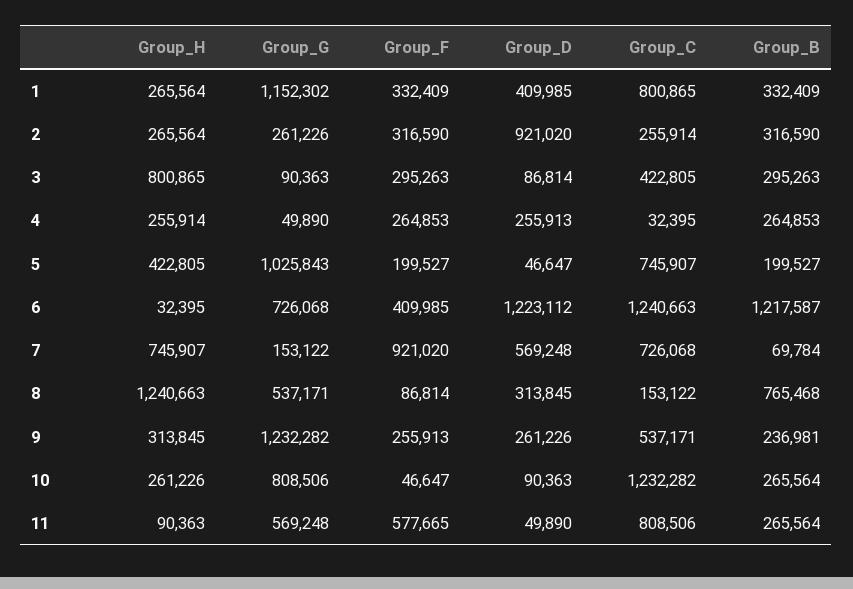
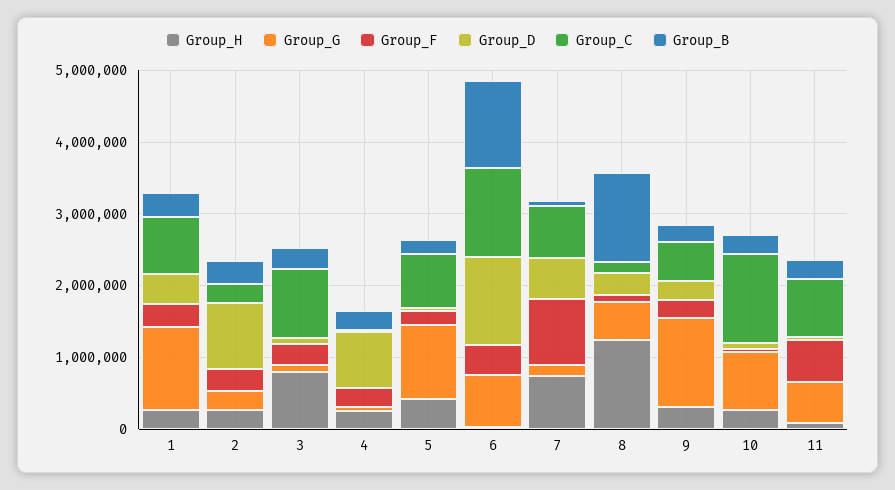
Group_C, 3: 422805 -> 1000000
Group_D, 4: 255913 -> 800000
Group_B, 8: 765468 -> 1200000

